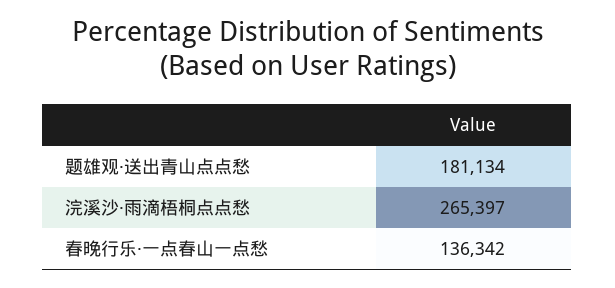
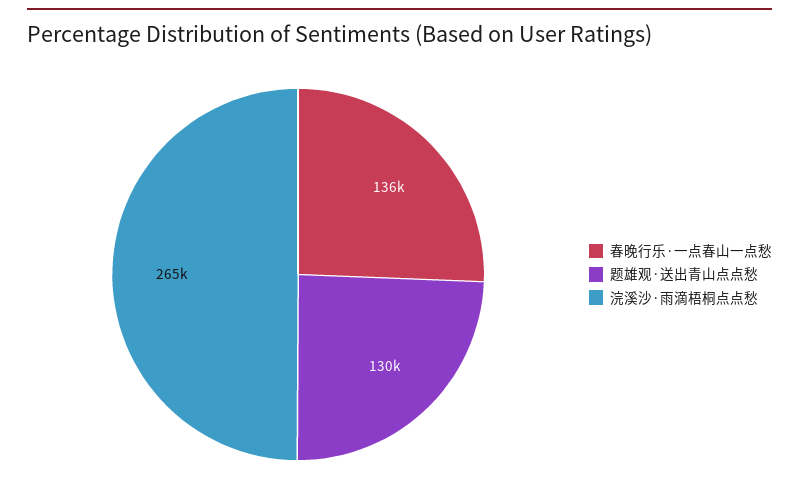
题雄观·送出青山点点愁: 181134 -> 130000

